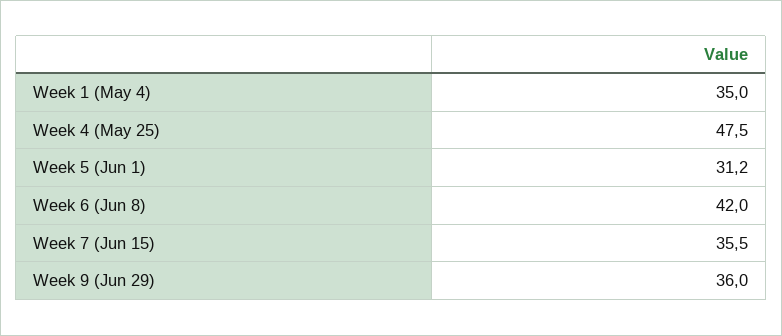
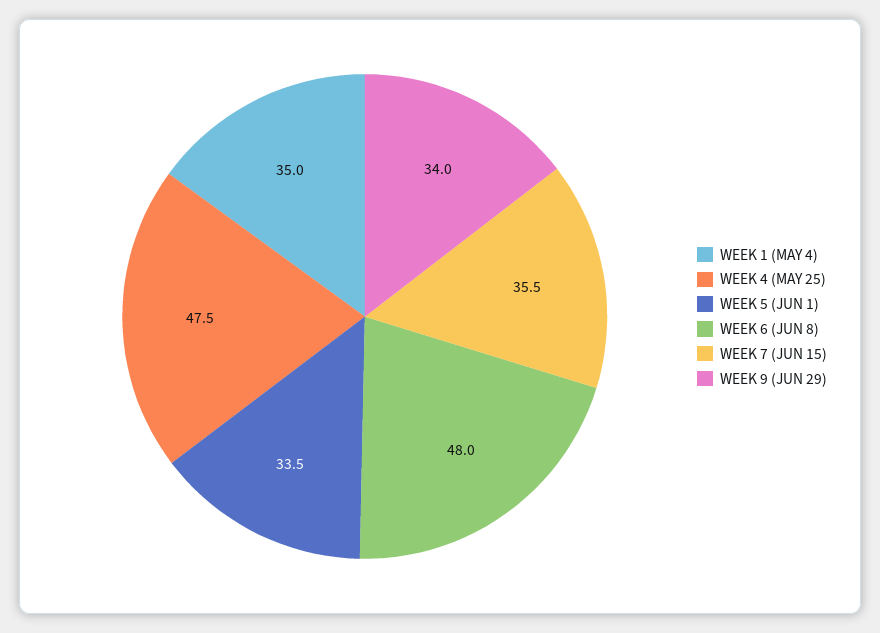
Week 5 (Jun 1): 31.2 -> 33.5
Week 6 (Jun 8): 42 -> 48
Week 9 (Jun 29): 36 -> 34

